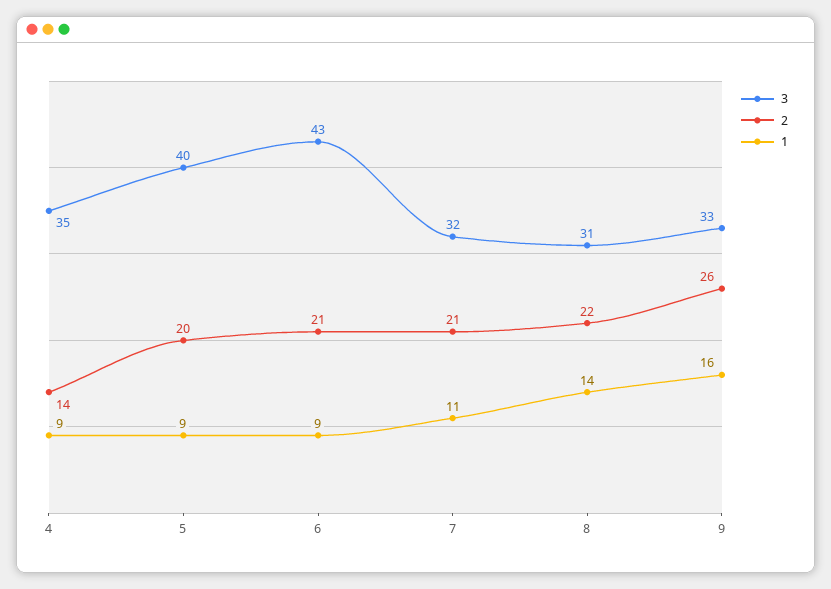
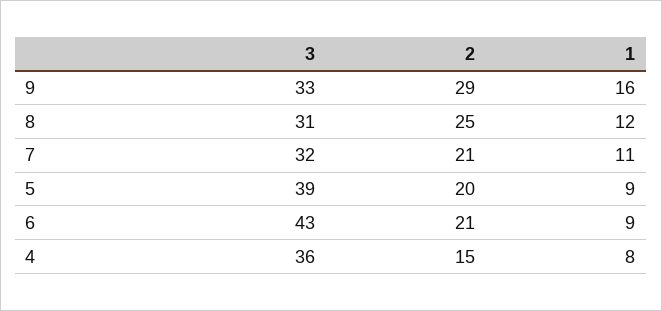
3, 4: 35 -> 36
2, 4: 14 -> 15
1, 4: 9 -> 8
3, 5: 40 -> 39
2, 8: 22 -> 25
1, 8: 14 -> 12
2, 9: 26 -> 29

